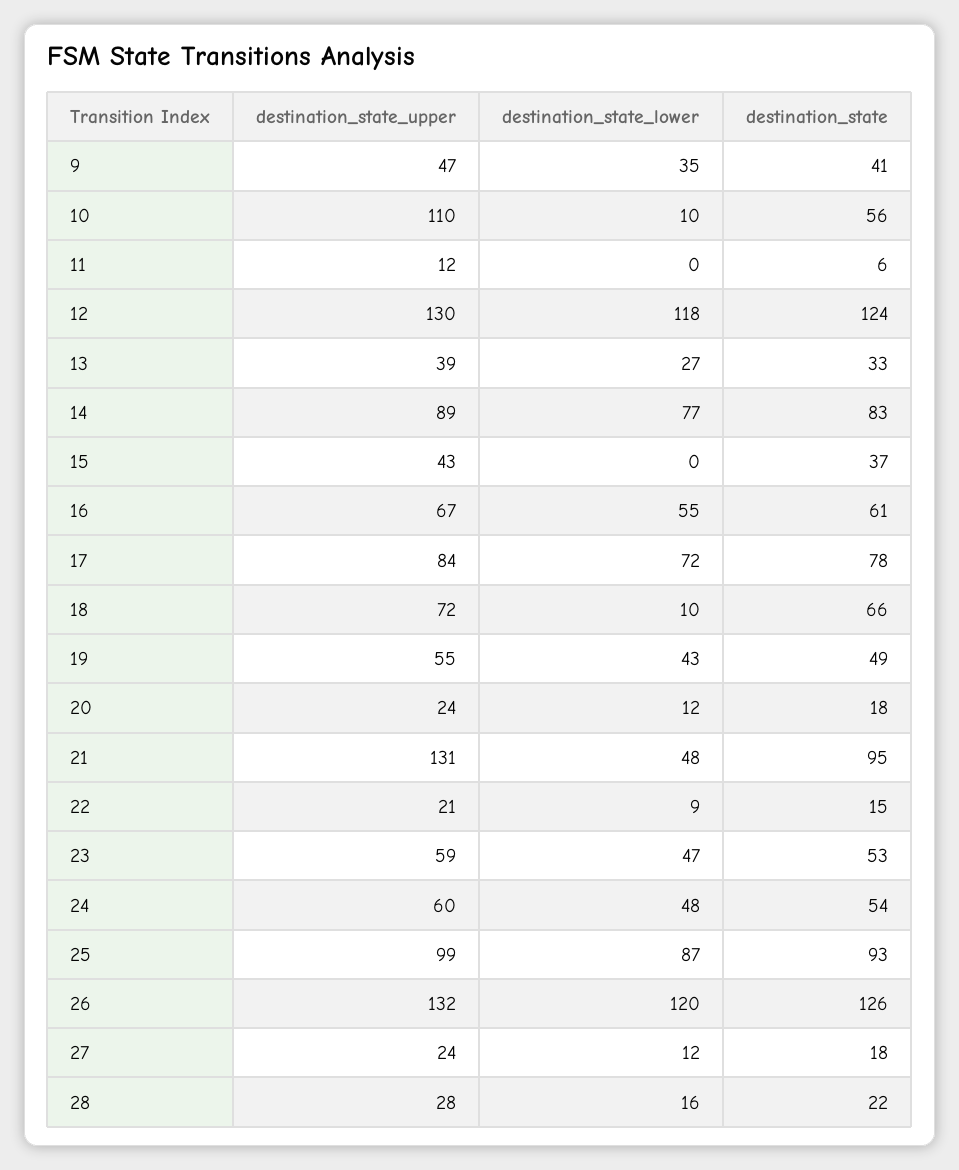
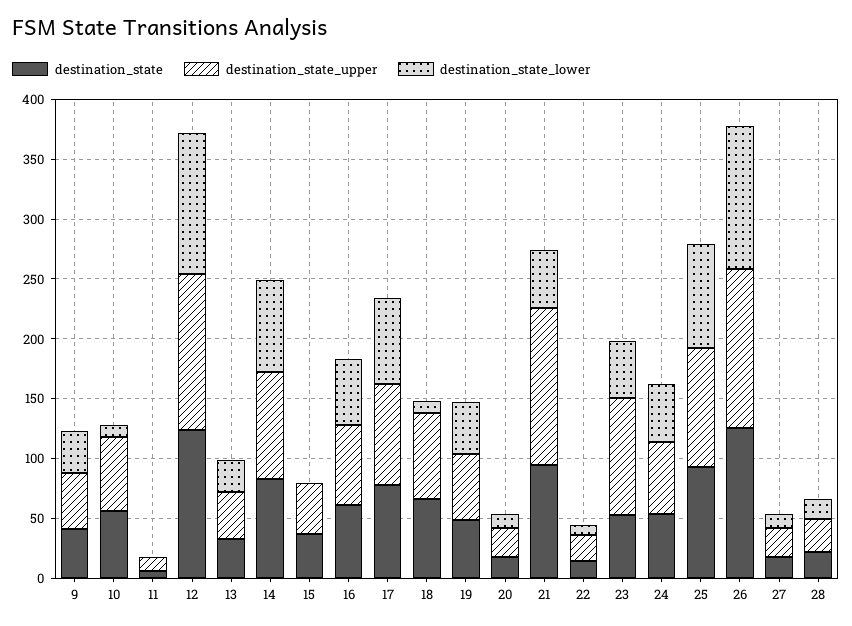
destination_state_upper, 10: 110 -> 60
destination_state_upper, 23: 59 -> 100

